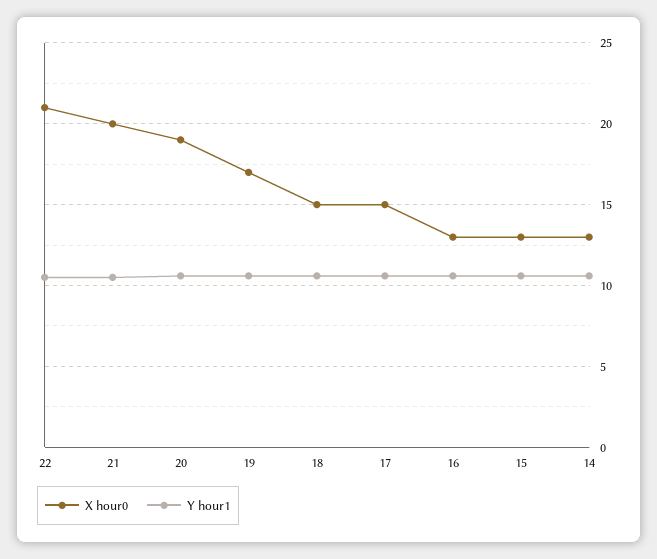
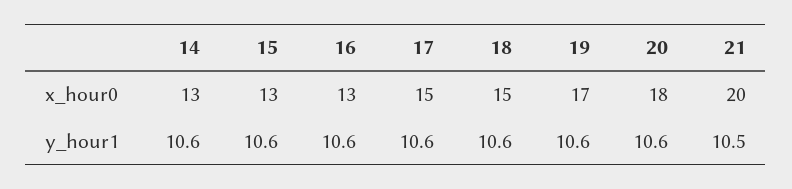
X hour0, 22: 21 -> none
Y hour1, 22: 10.5 -> none
X hour0, 20: 19 -> 18

